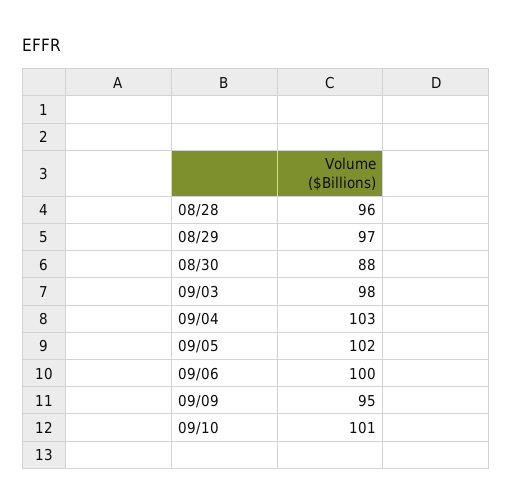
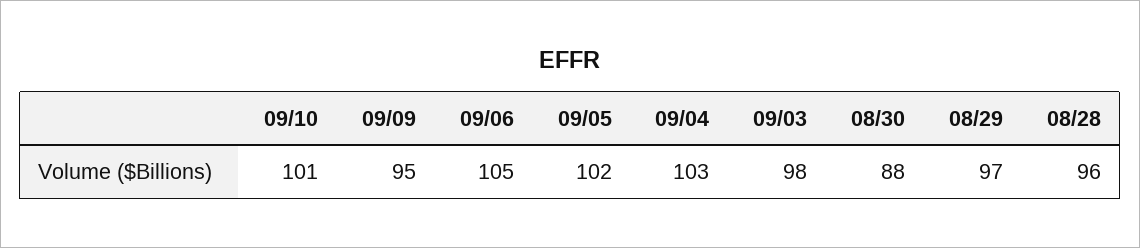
09/06: 100 -> 105

